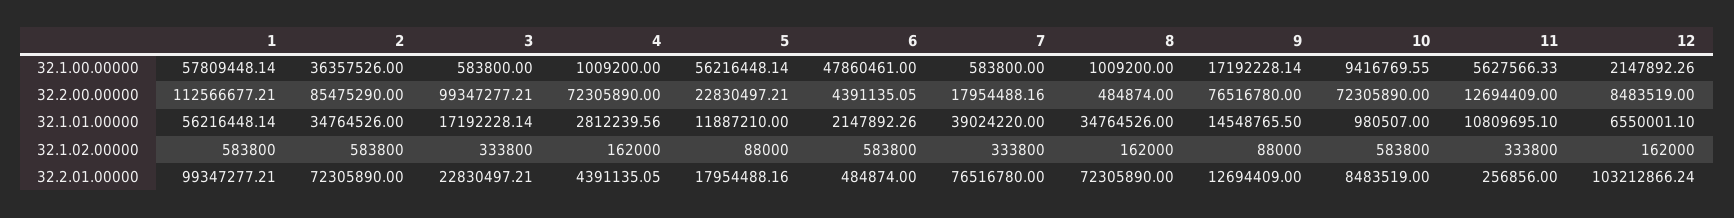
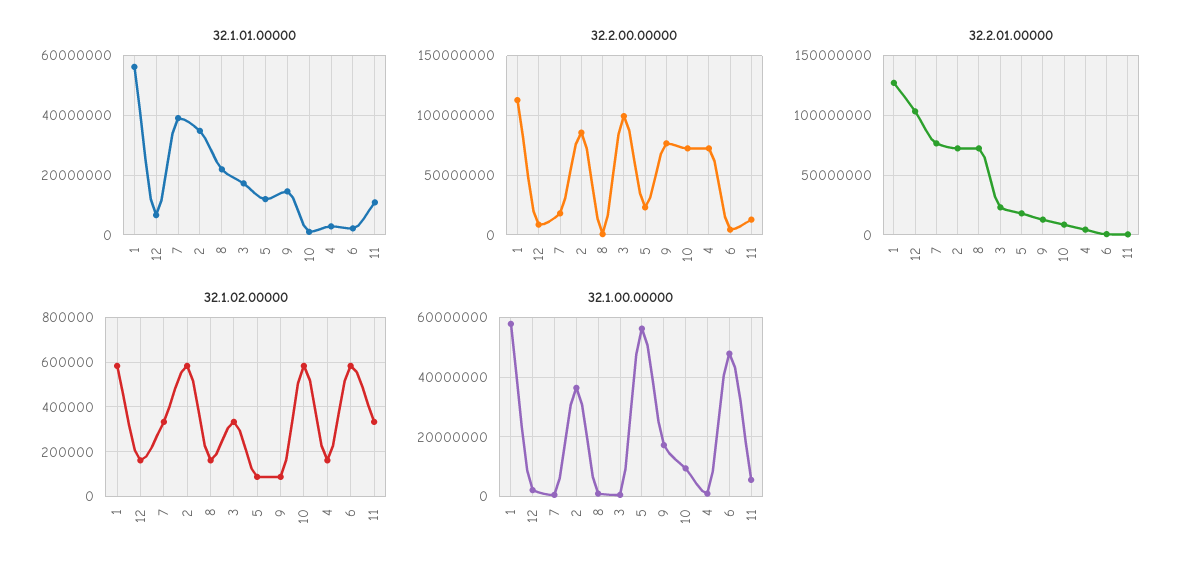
32.1.01.00000, 8: 34764526 -> 22500000
32.2.01.00000, 1: 99347277.21 -> 130000000

